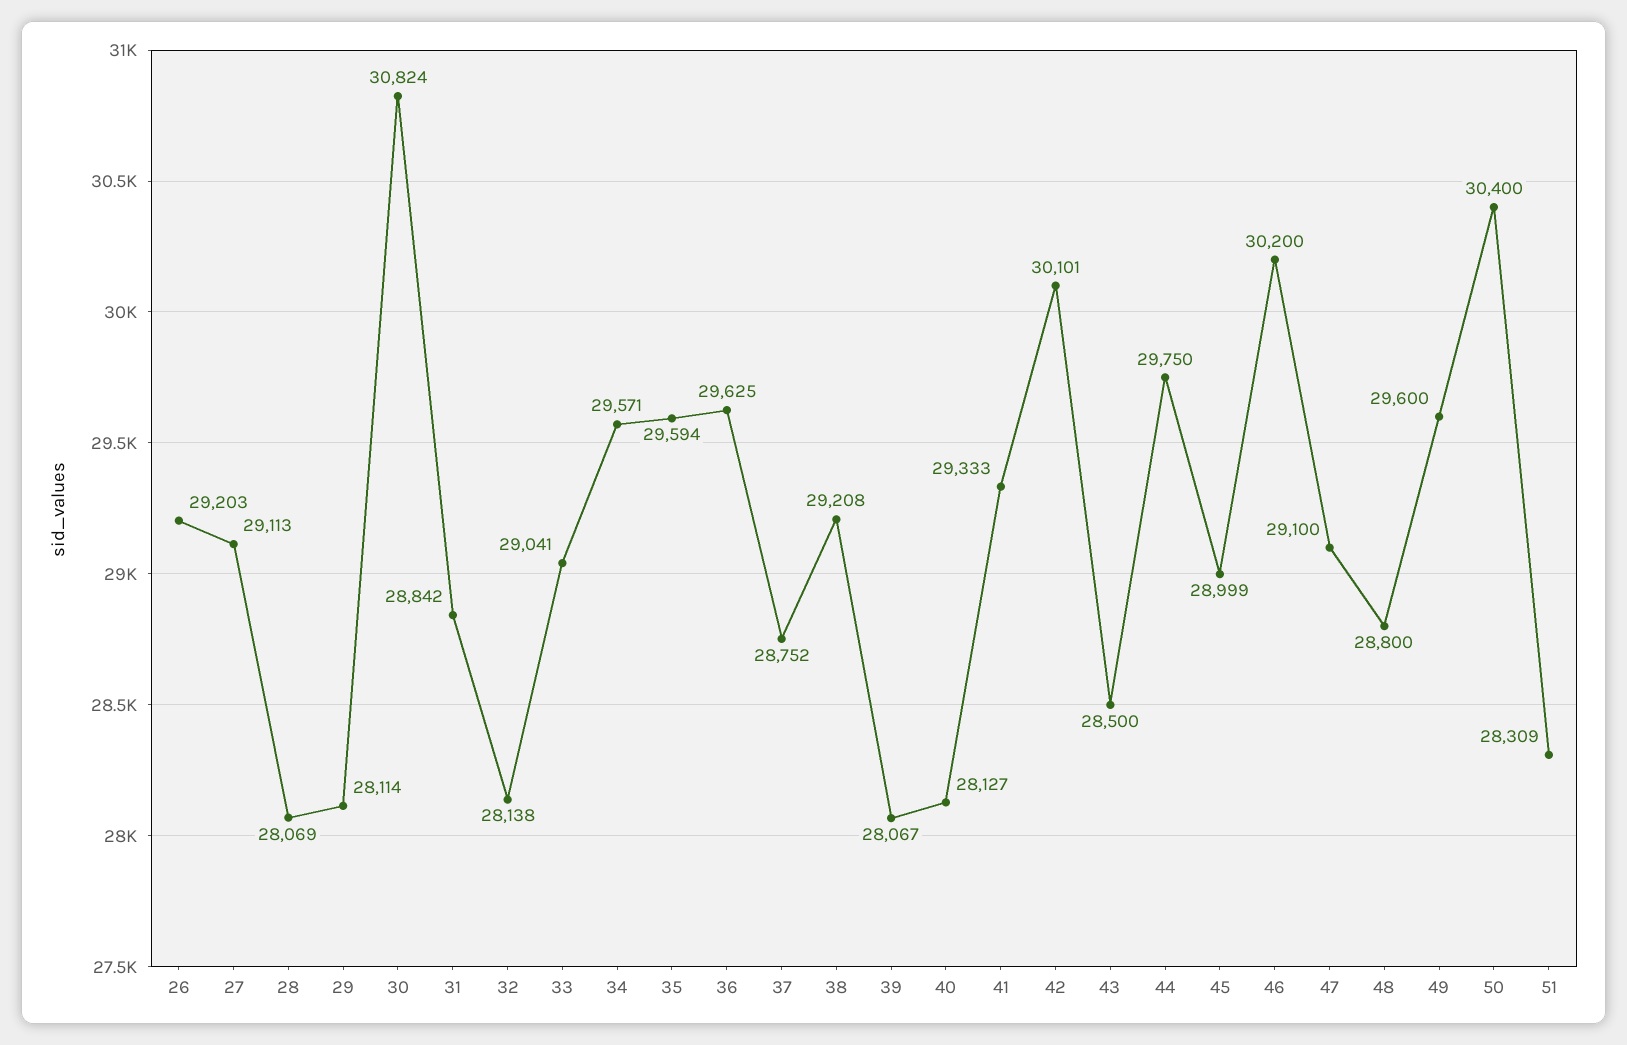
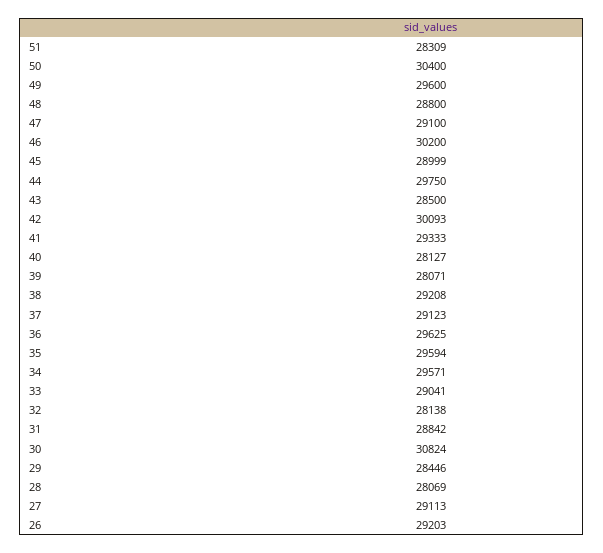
29: 28114 -> 28446
37: 28752 -> 29123
39: 28067 -> 28071
42: 30101 -> 30093

